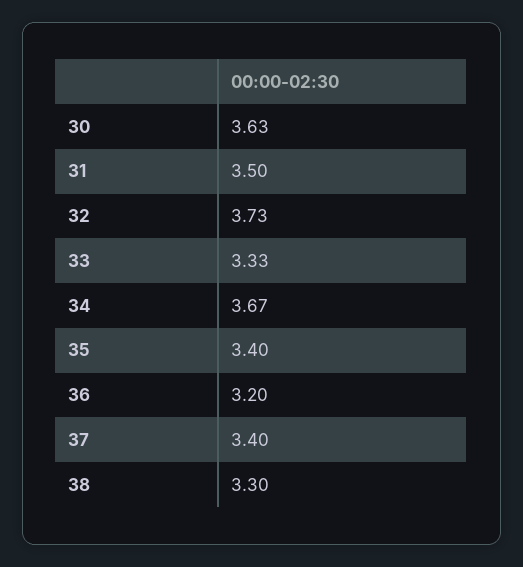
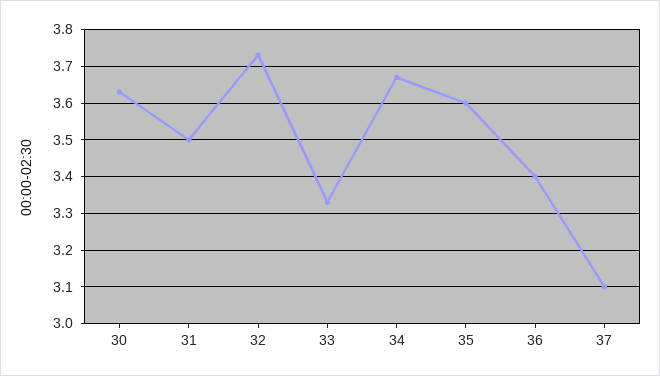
35: 3.4 -> 3.6
36: 3.2 -> 3.4
37: 3.4 -> 3.1
38: 3.3 -> none

